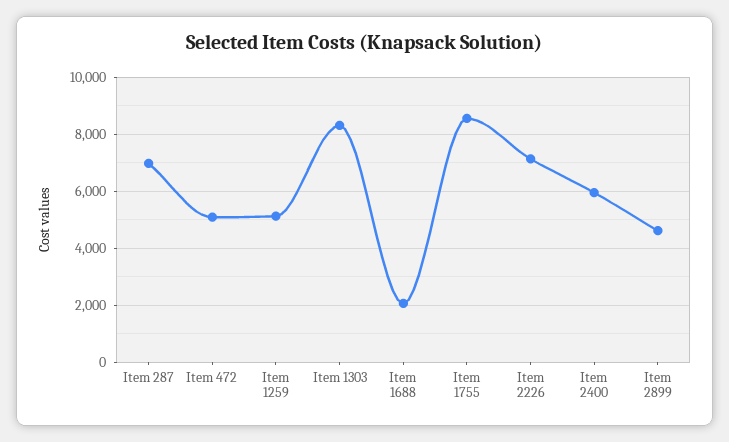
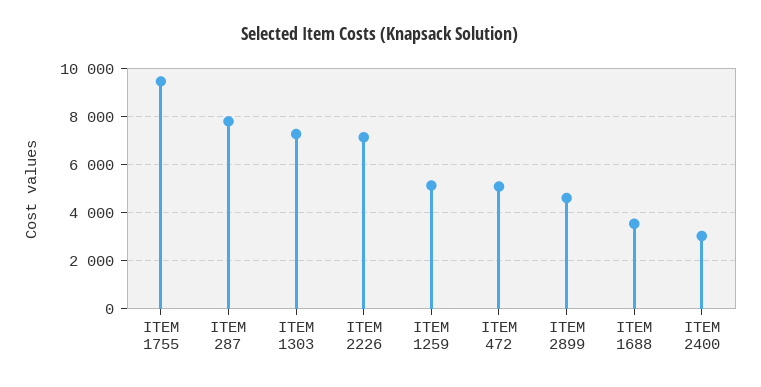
Item 287: 7000 -> 7750
Item 1303: 8250 -> 7250
Item 1688: 2000 -> 3500
Item 1755: 8500 -> 9500
Item 2400: 6000 -> 3000

